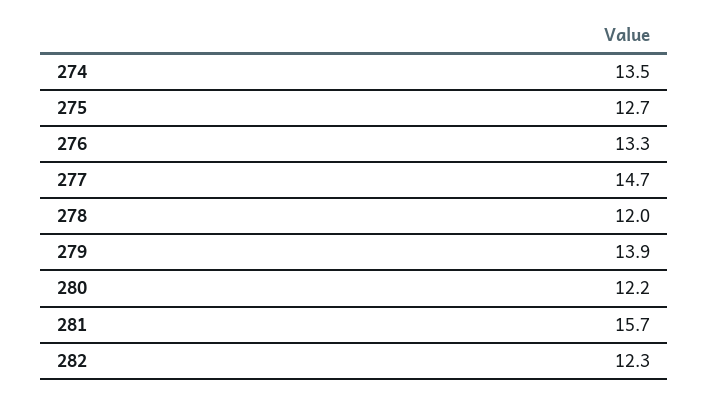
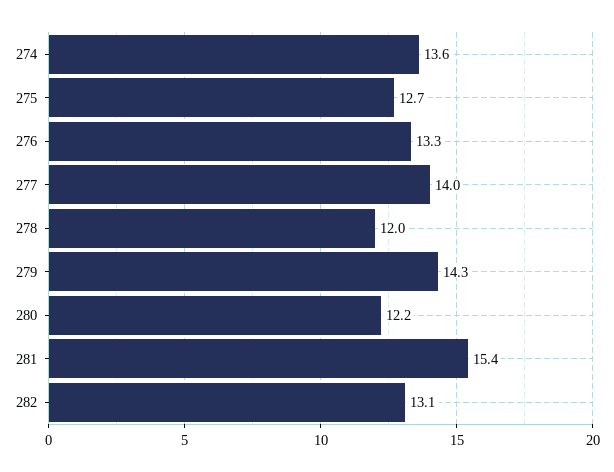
274: 13.5 -> 13.6
277: 14.7 -> 14
279: 13.9 -> 14.3
281: 15.7 -> 15.4
282: 12.3 -> 13.1

